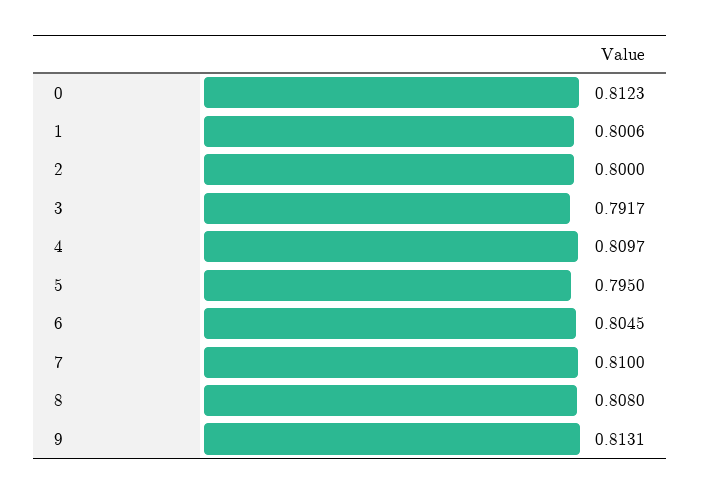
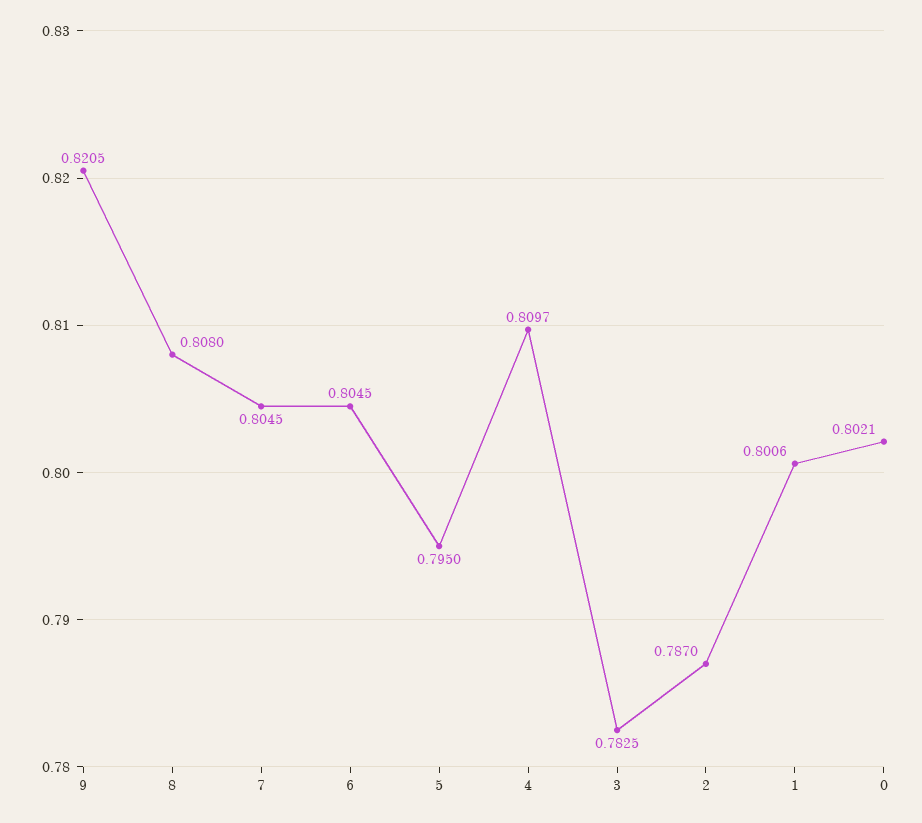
0: 0.8123 -> 0.8021
2: 0.8 -> 0.787
3: 0.7917 -> 0.7825
7: 0.81 -> 0.8045
9: 0.8131 -> 0.8205

